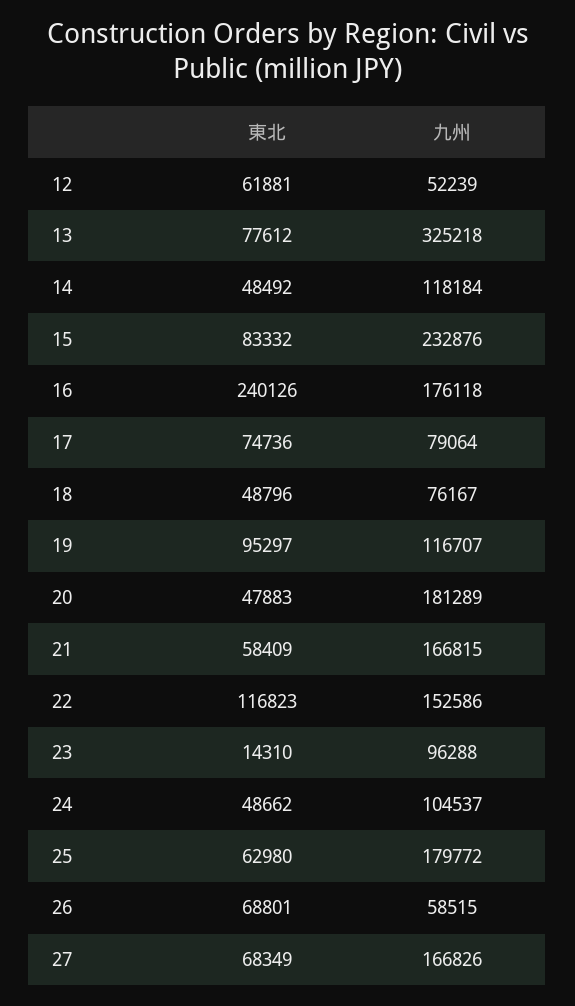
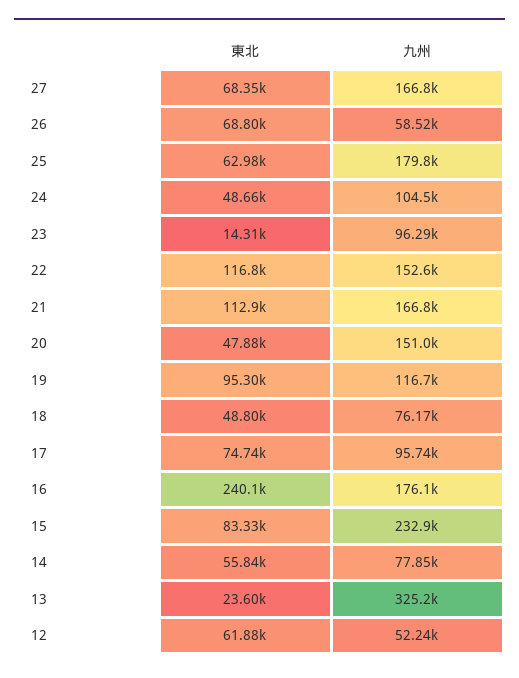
東北, 13: 77612 -> 23600
東北, 14: 48492 -> 55840
九州, 14: 118184 -> 77850
九州, 17: 79064 -> 95740
九州, 20: 181289 -> 151000
東北, 21: 58409 -> 112900

